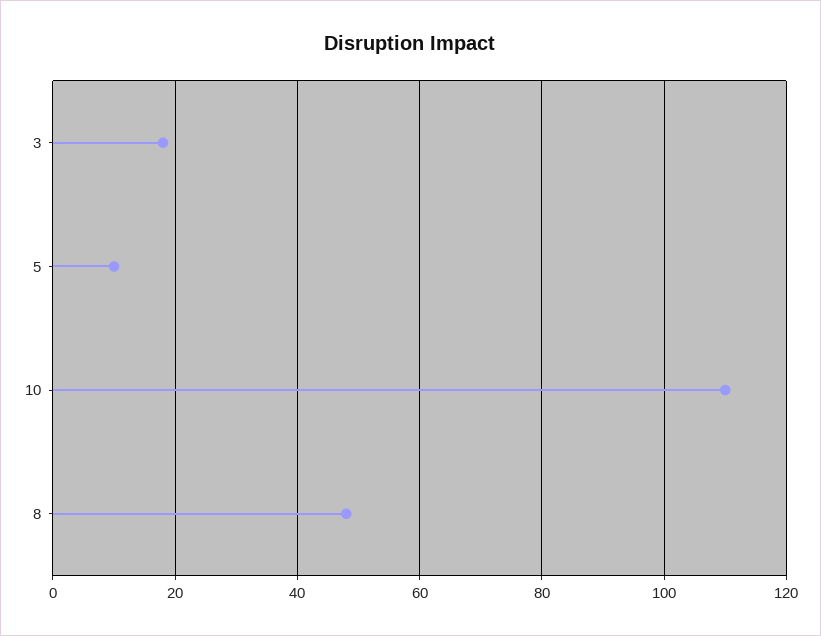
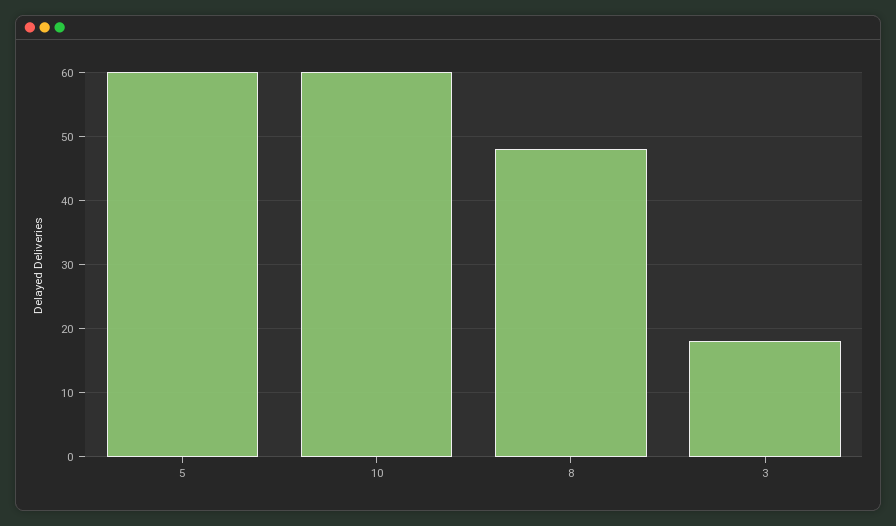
5: 10 -> 60
10: 110 -> 60

